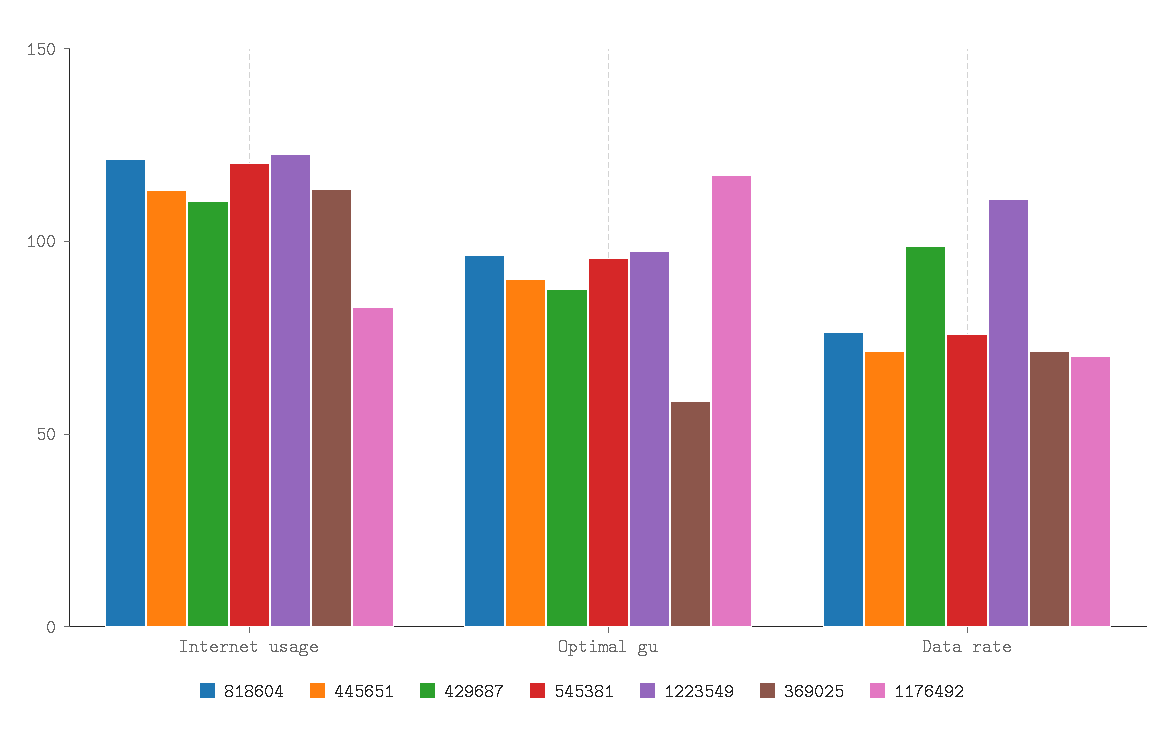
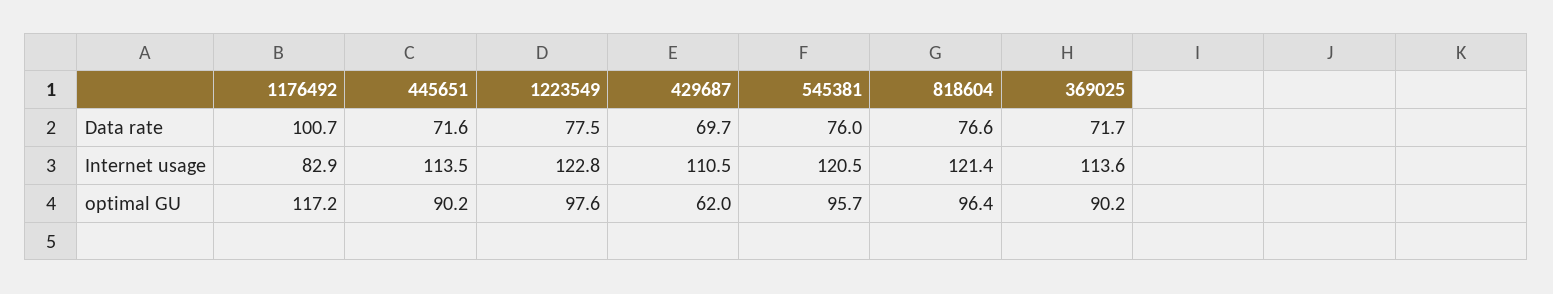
429687, Optimal gu: 90 -> 62
369025, Optimal gu: 60 -> 90.2
429687, Data rate: 100 -> 69.7
1223549, Data rate: 110 -> 77.5
1176492, Data rate: 70 -> 100.7

